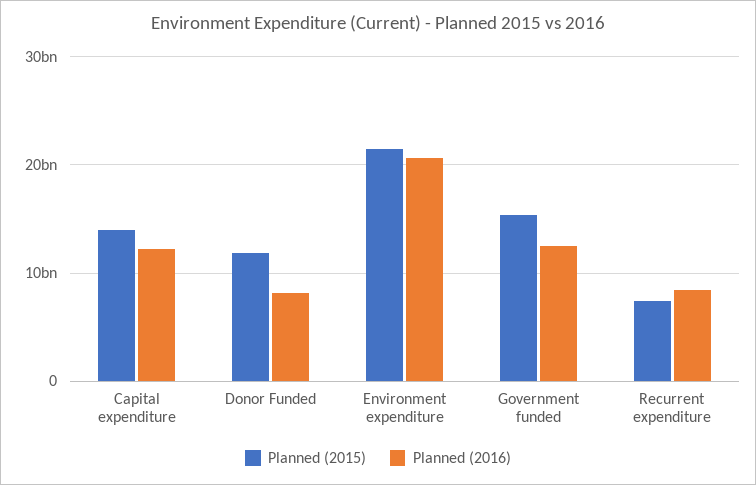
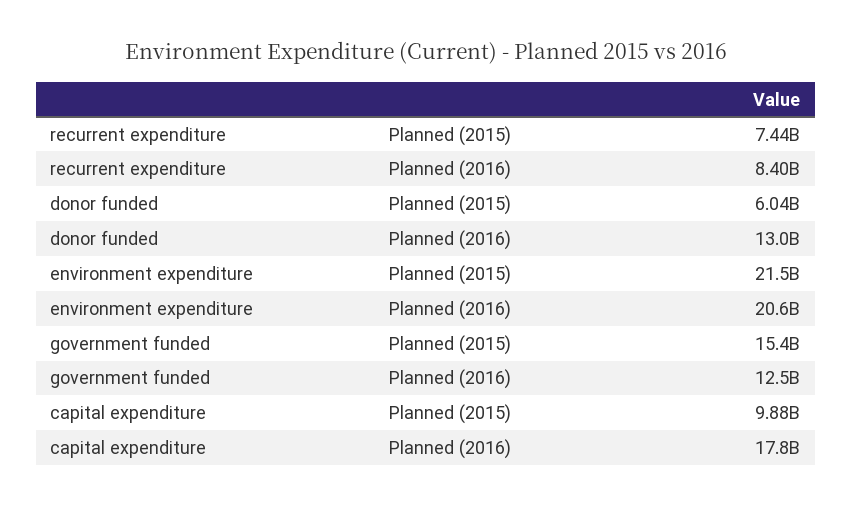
Planned (2015), Capital expenditure: 14000000000 -> 9880000000
Planned (2016), Capital expenditure: 12000000000 -> 17800000000
Planned (2015), Donor Funded: 12000000000 -> 6040000000
Planned (2016), Donor Funded: 8000000000 -> 13000000000

